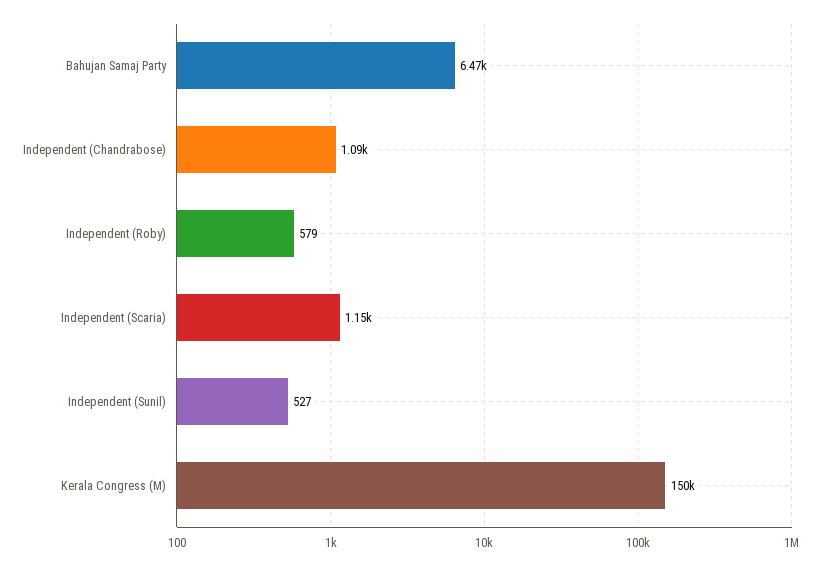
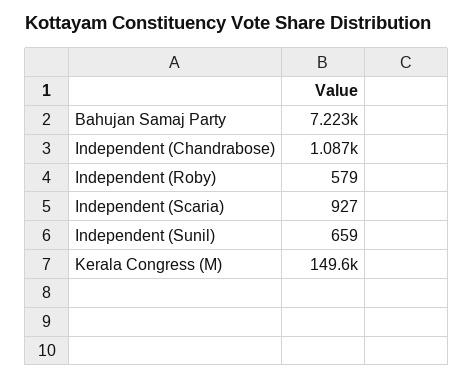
Bahujan Samaj Party: 6470 -> 7223
Independent (Scaria): 1150 -> 927
Independent (Sunil): 527 -> 659

